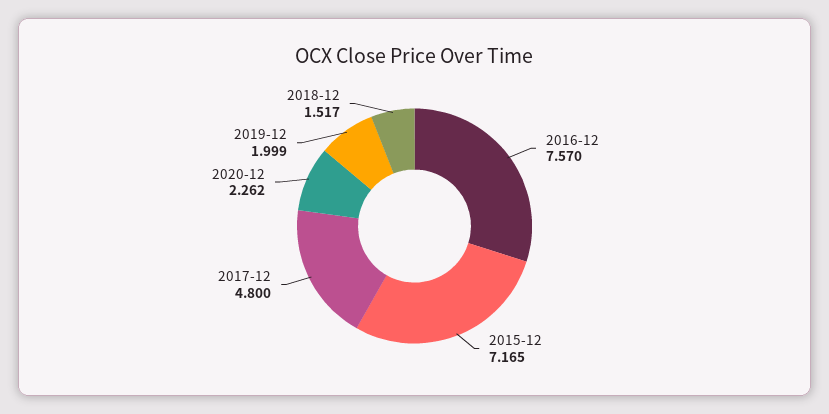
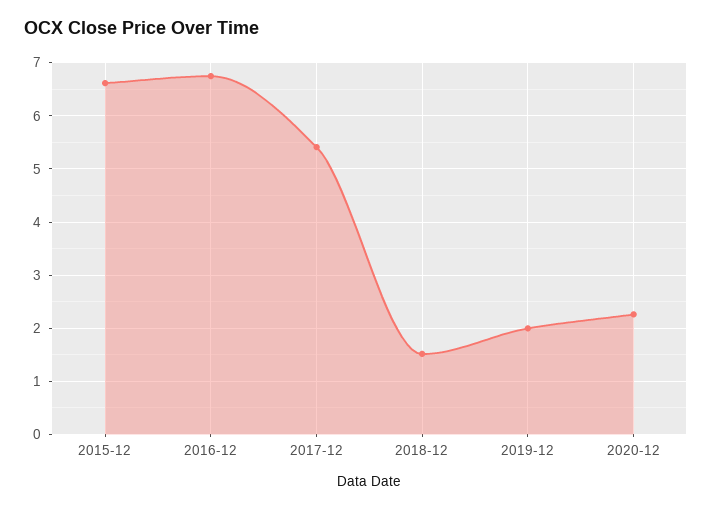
2016-12: 7.57 -> 6.8
2015-12: 7.165 -> 6.6
2017-12: 4.8 -> 5.4

